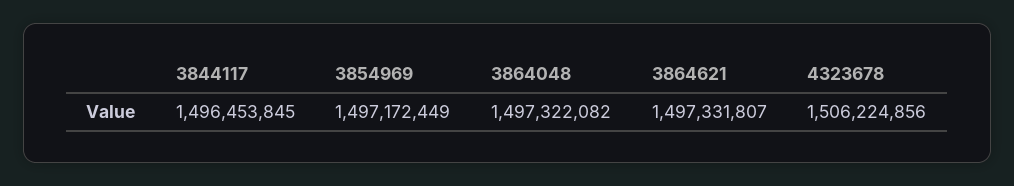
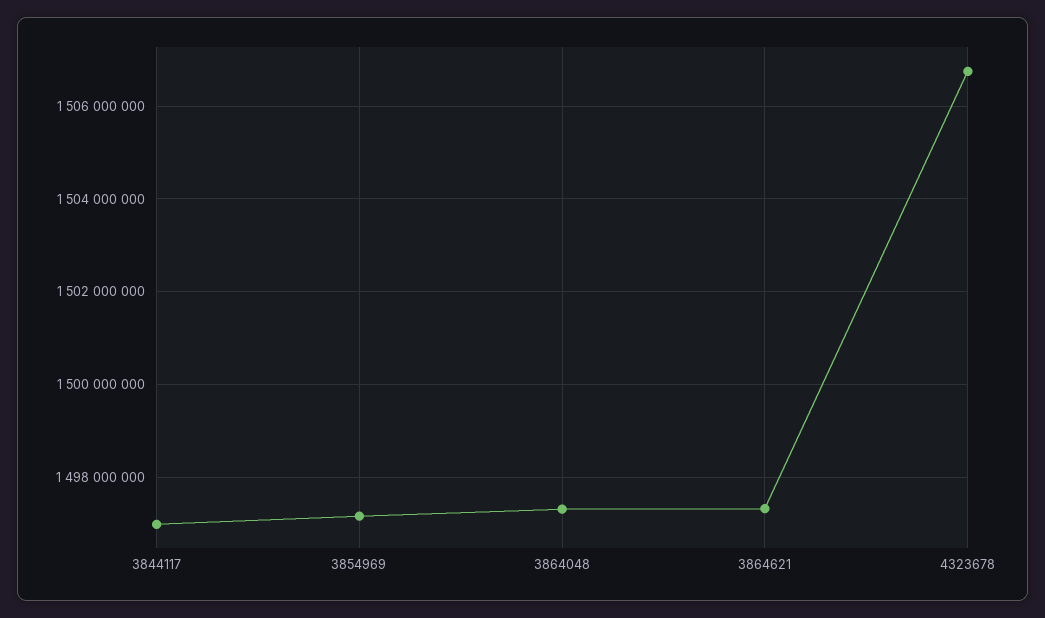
3844117: 1496453845 -> 1497000000
4323678: 1506224856 -> 1506800000

